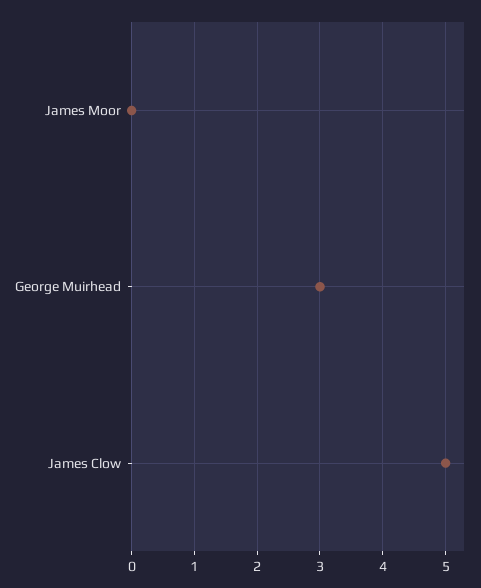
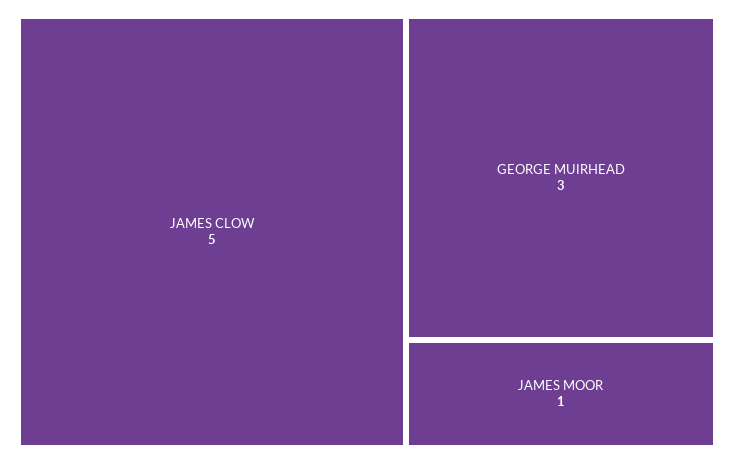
James Moor: 0 -> 1

